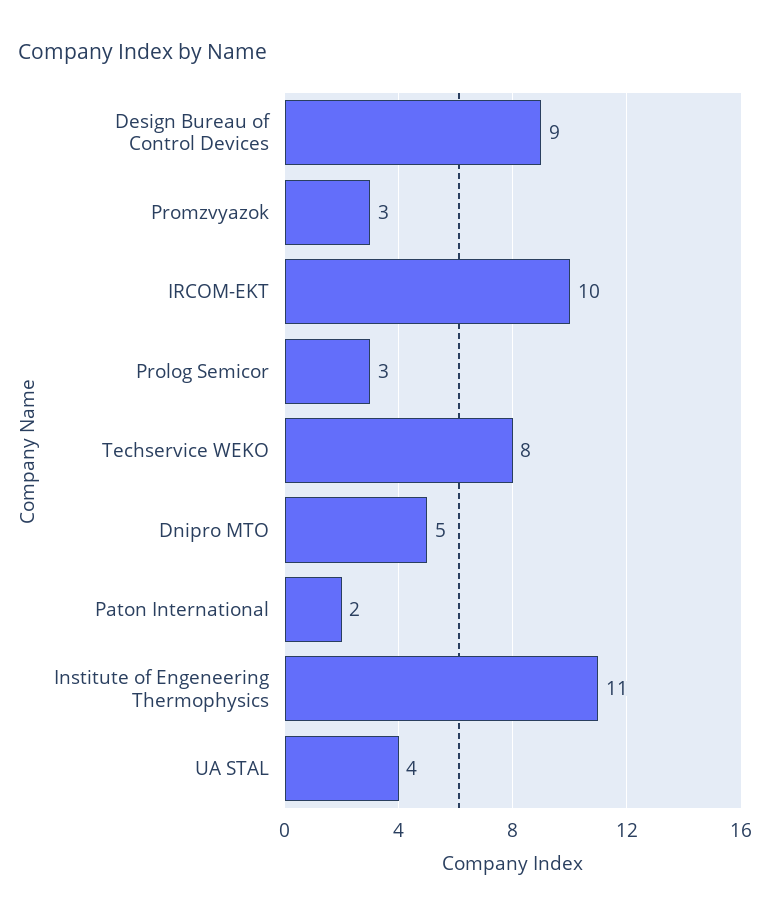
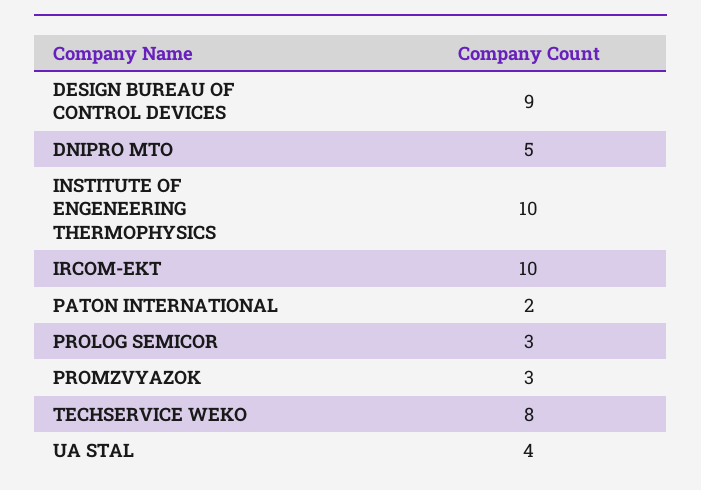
Institute of Engeneering Thermophysics: 11 -> 10

